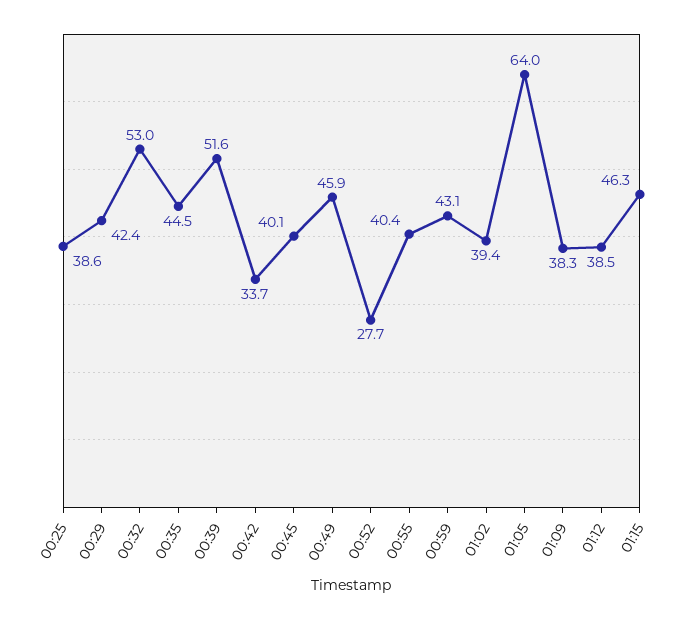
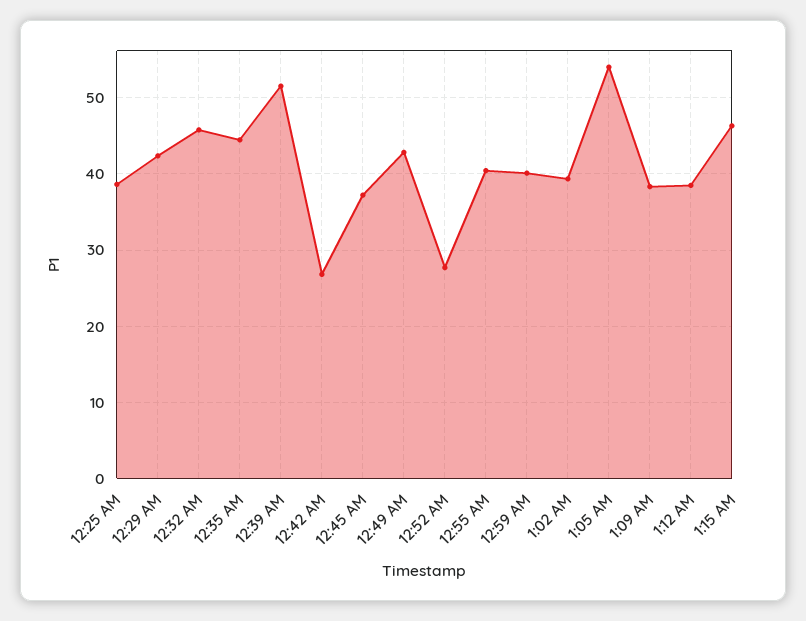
00:32: 53 -> 46
00:42: 33.7 -> 27
00:45: 40.1 -> 37
00:49: 45.9 -> 43
00:59: 43.1 -> 40
01:05: 64 -> 54

